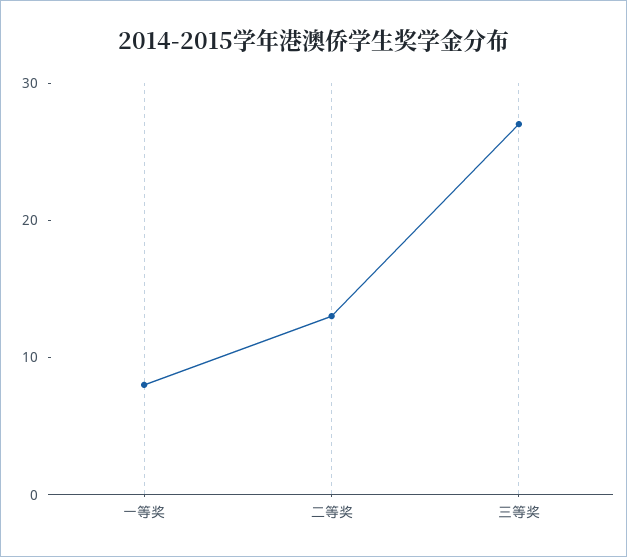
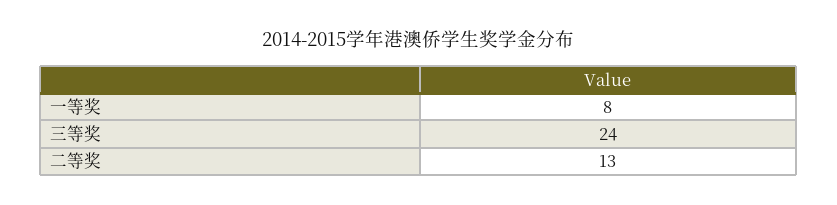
三等奖: 27 -> 24

